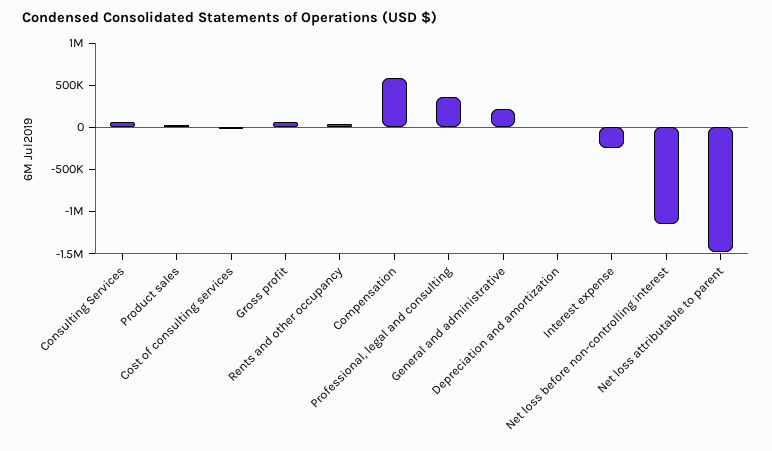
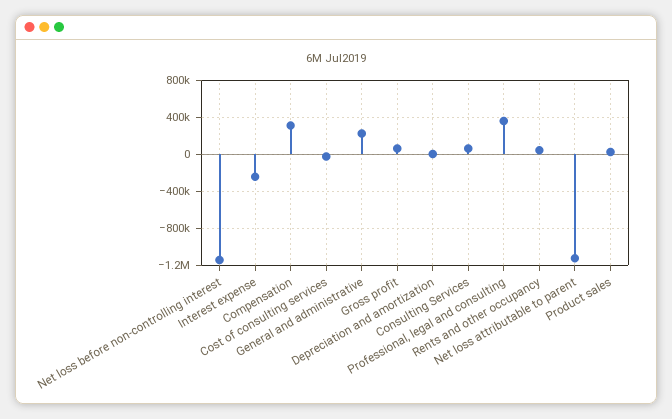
Compensation: 600000 -> 300000
Net loss attributable to parent: -1500000 -> -1100000

